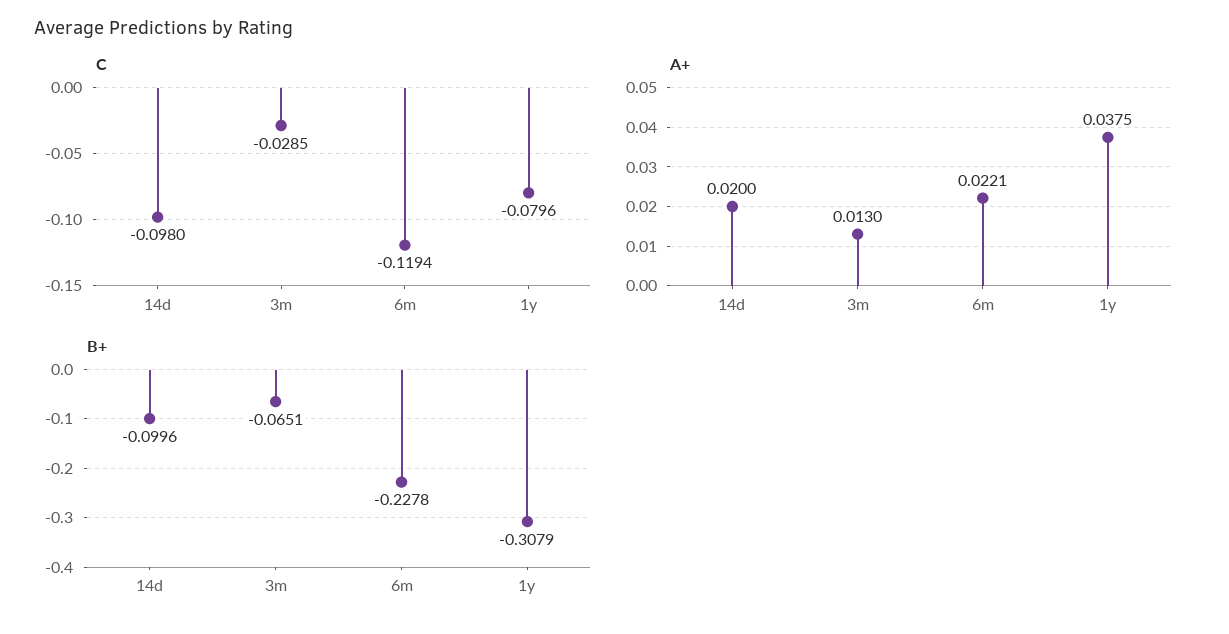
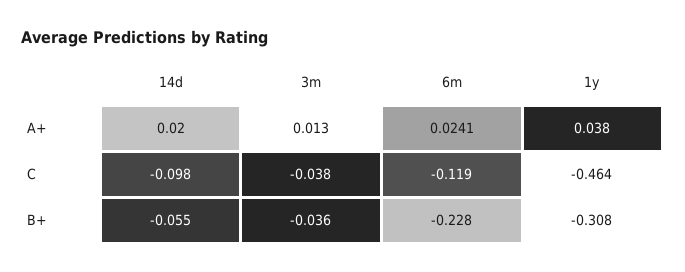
C, 3m: -0.0285 -> -0.038
C, 1y: -0.0796 -> -0.464
A+, 6m: 0.0221 -> 0.0241
A+, 1y: 0.0375 -> 0.038
B+, 14d: -0.0996 -> -0.055
B+, 3m: -0.0651 -> -0.036

